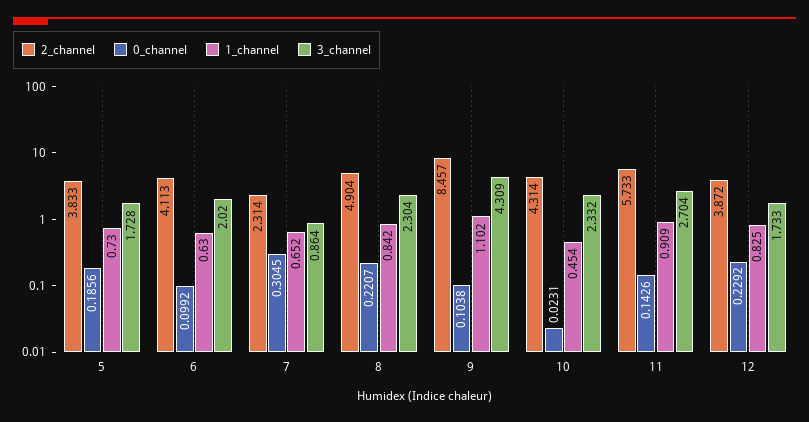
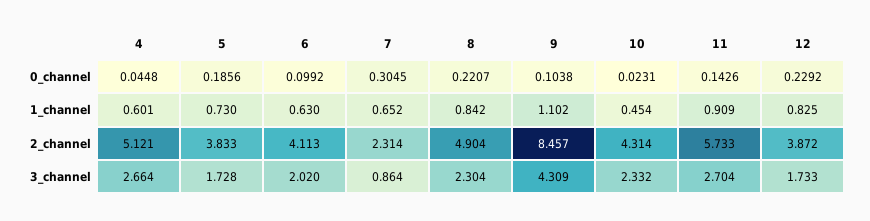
0_channel, 4: none -> 0.0448
1_channel, 4: none -> 0.601
2_channel, 4: none -> 5.121
3_channel, 4: none -> 2.664

